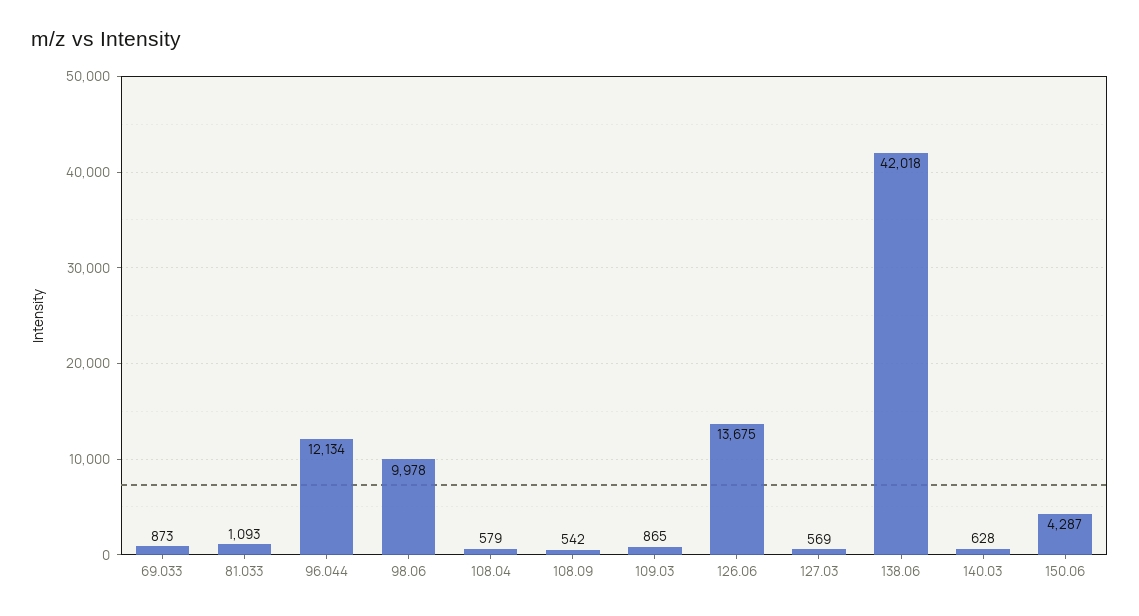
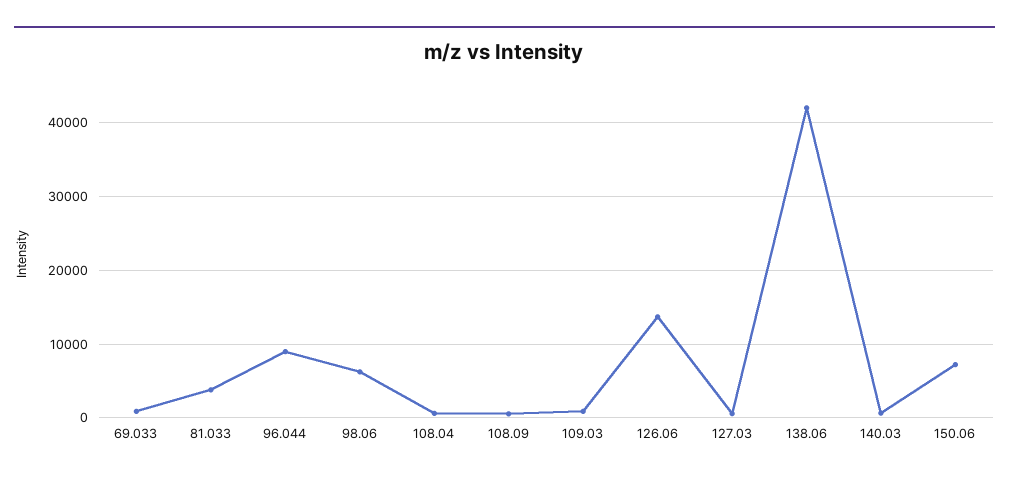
81.033: 1093 -> 4000
96.044: 12134 -> 9000
98.06: 9978 -> 6000
150.06: 4287 -> 7000

